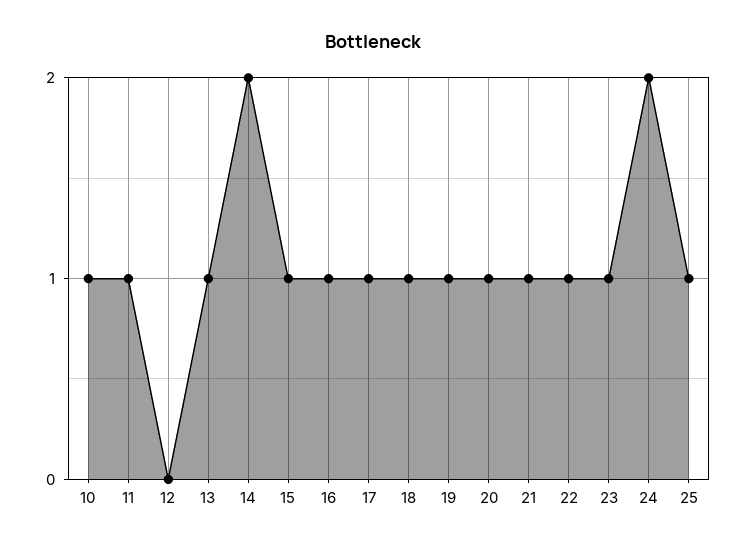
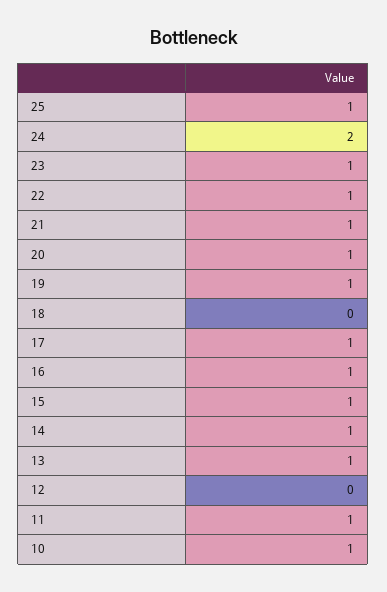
14: 2 -> 1
18: 1 -> 0

